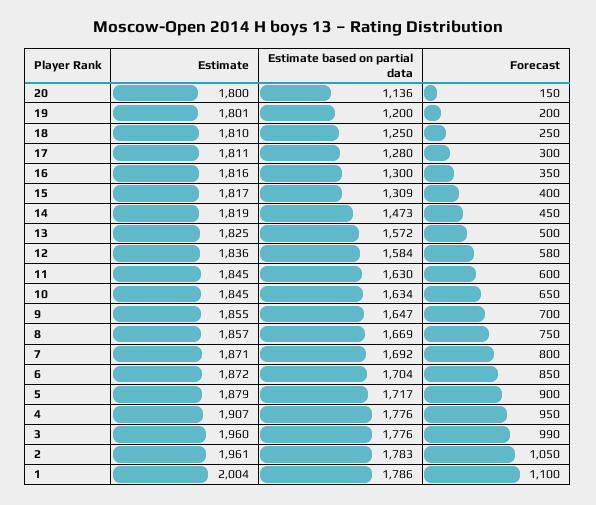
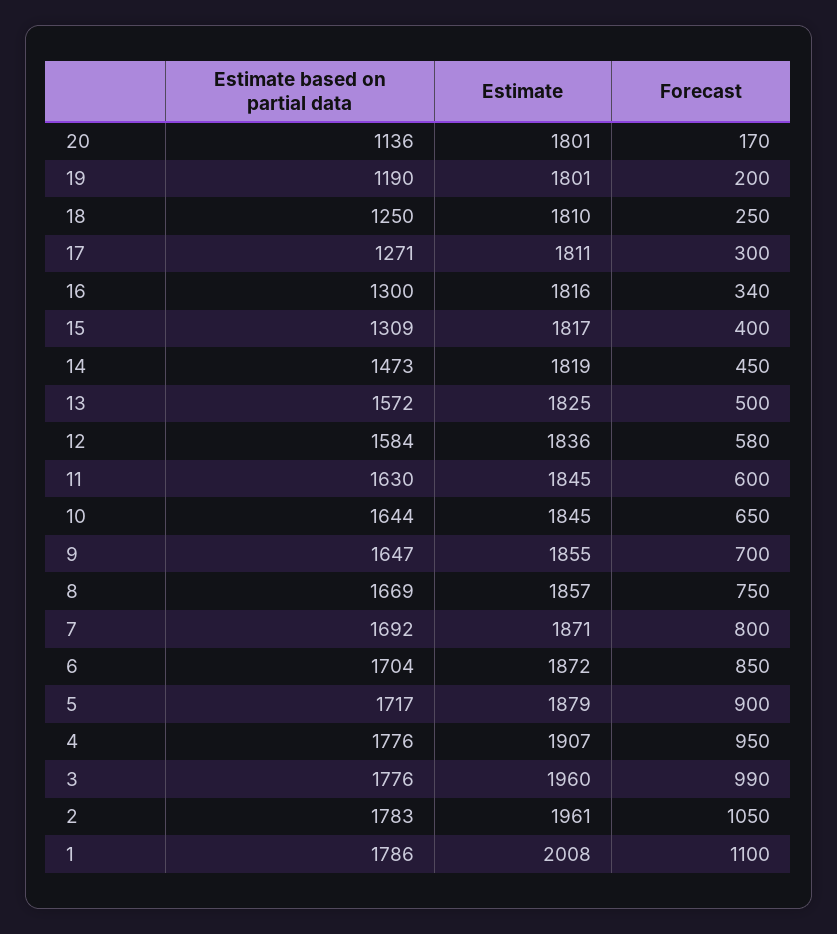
Estimate, 20: 1800 -> 1801
Forecast, 20: 150 -> 170
Estimate based on partial data, 19: 1200 -> 1190
Estimate based on partial data, 17: 1280 -> 1271
Forecast, 16: 350 -> 340
Estimate based on partial data, 10: 1634 -> 1644
Estimate, 1: 2004 -> 2008

